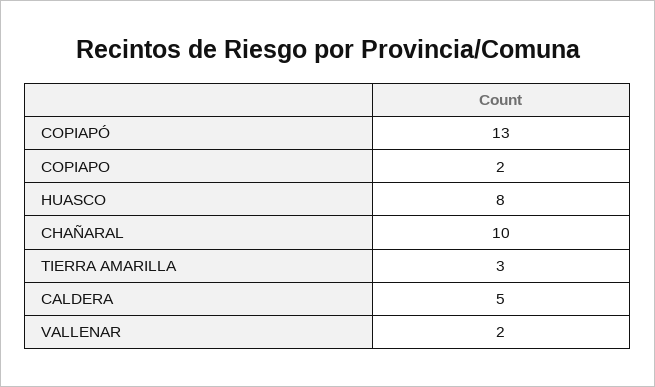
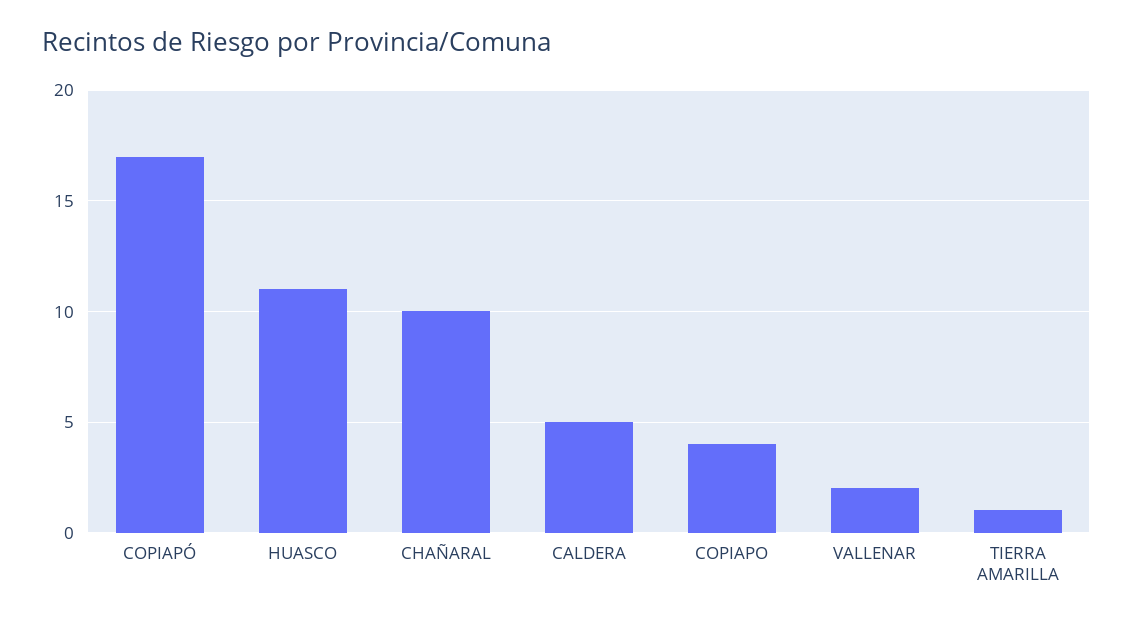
COPIAPÓ: 13 -> 17
COPIAPO: 2 -> 4
HUASCO: 8 -> 11
TIERRA AMARILLA: 3 -> 1

